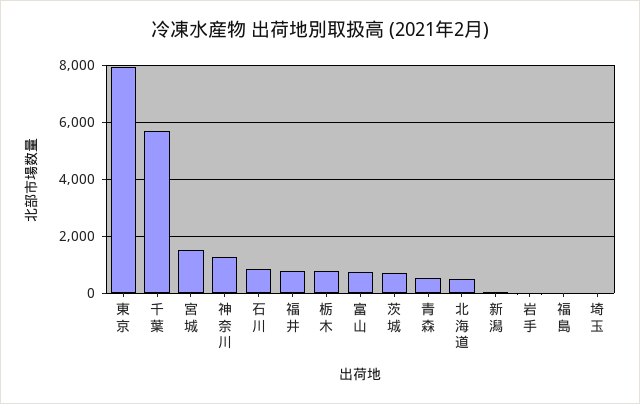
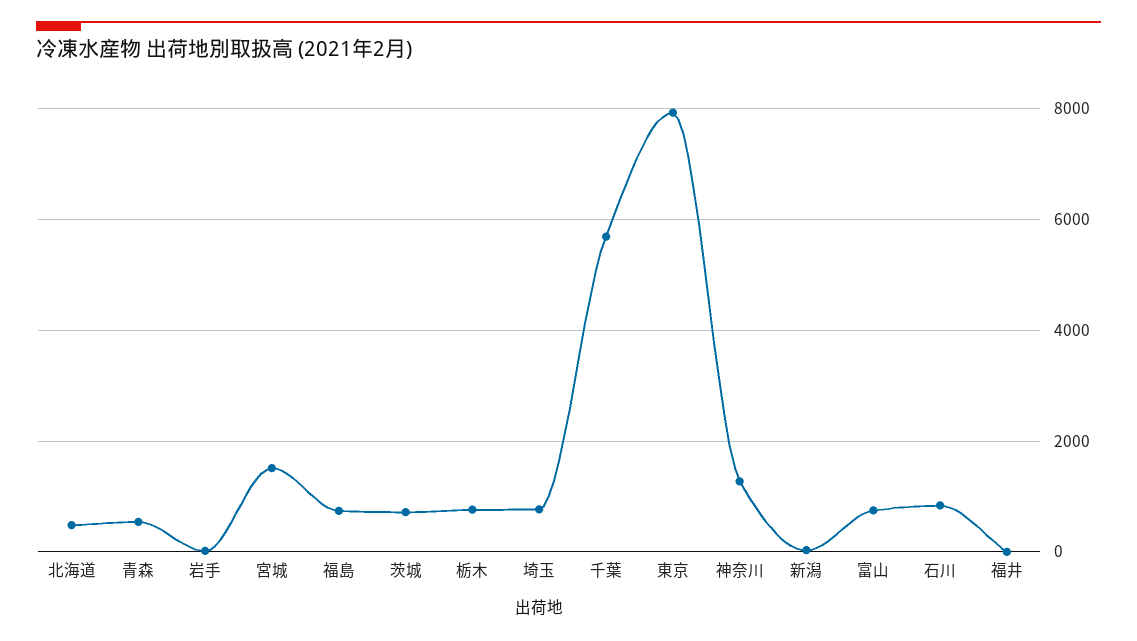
福井: 750 -> 0
福島: 0 -> 800
埼玉: 0 -> 800

